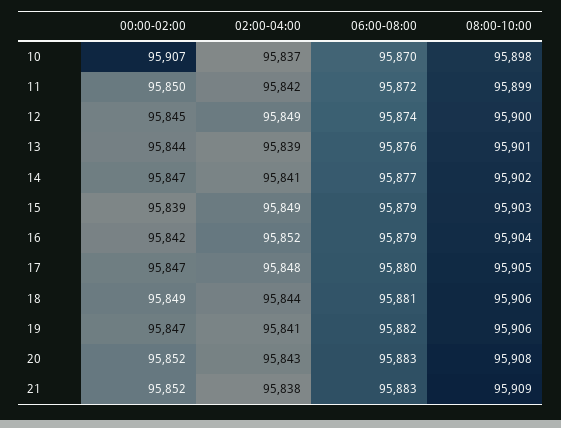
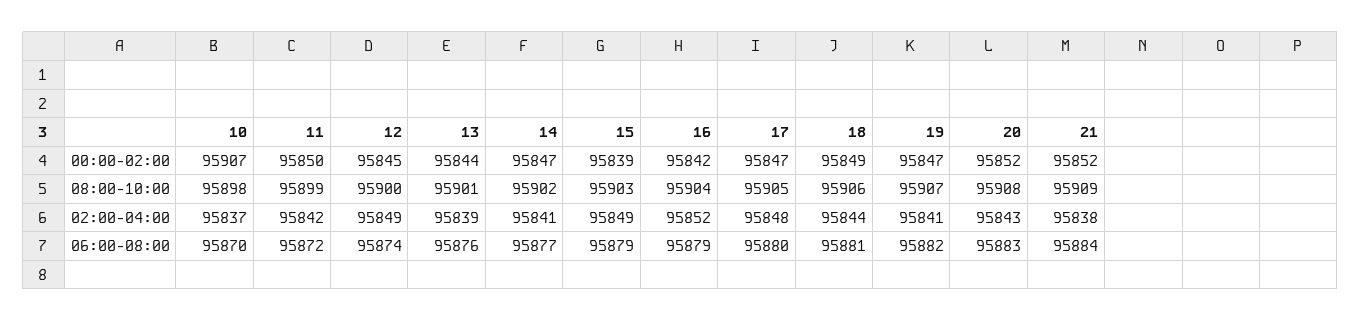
08:00-10:00, 19: 95906 -> 95907
06:00-08:00, 21: 95883 -> 95884

